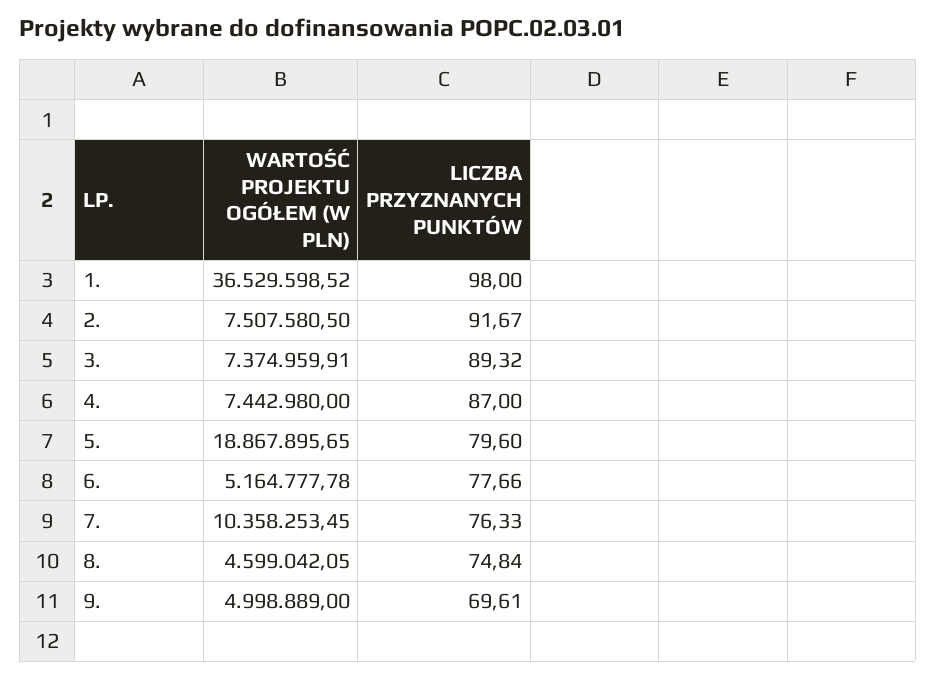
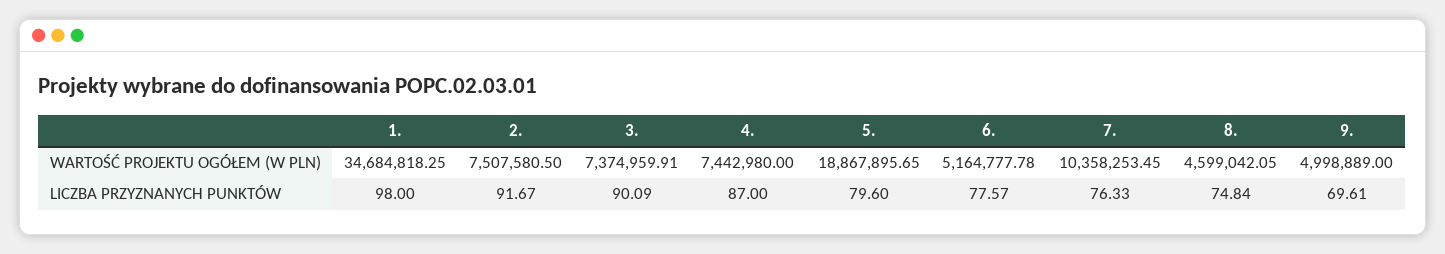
WARTOŚĆ PROJEKTU OGÓŁEM (W PLN), 1.: 36529598.52 -> 34684818.25
LICZBA PRZYZNANYCH PUNKTÓW, 3.: 89.32 -> 90.09
LICZBA PRZYZNANYCH PUNKTÓW, 6.: 77.66 -> 77.57

